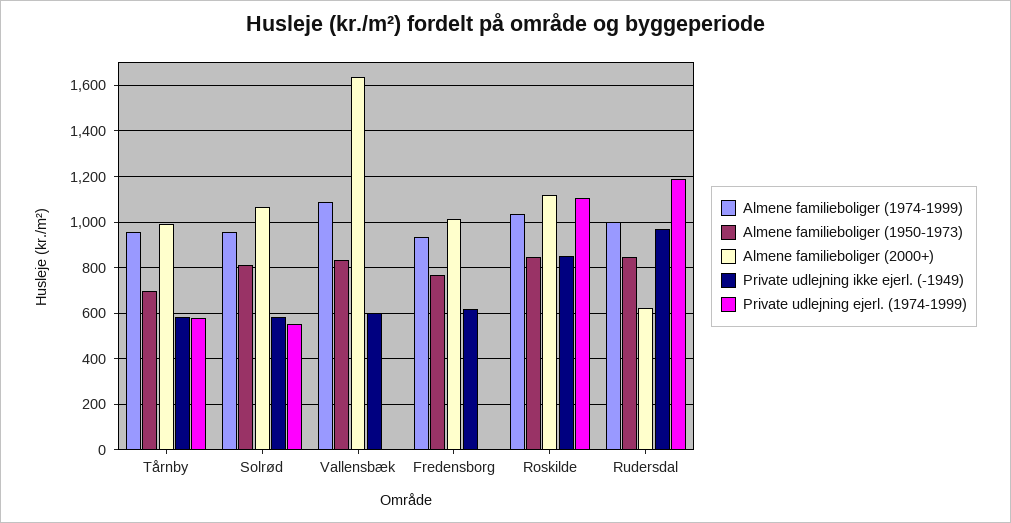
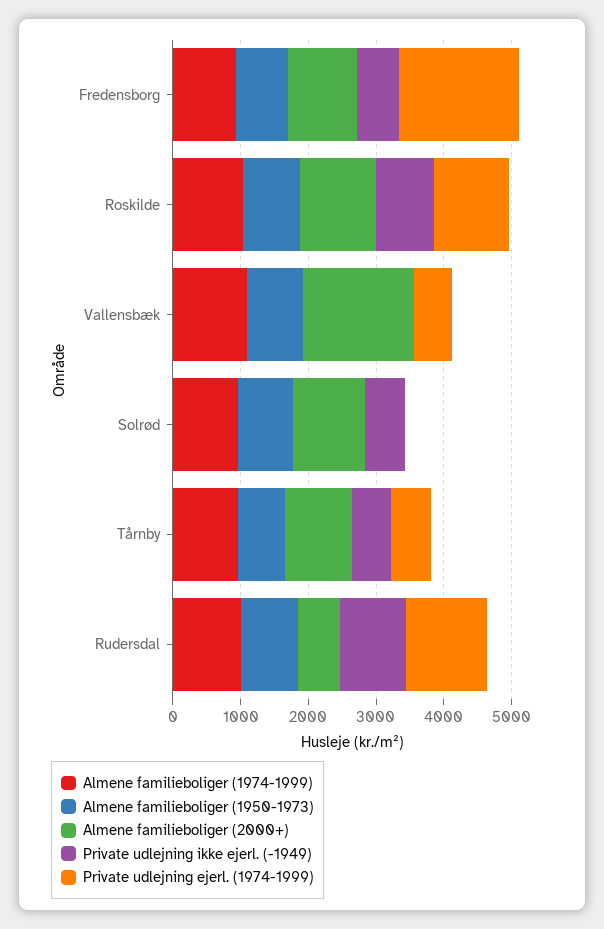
Private udlejning ejerl. (1974-1999), Solrød: 550 -> 0
Private udlejning ikke ejerl. (-1949), Vallensbæk: 600 -> 0
Private udlejning ejerl. (1974-1999), Vallensbæk: 0 -> 600
Private udlejning ejerl. (1974-1999), Fredensborg: 0 -> 1800

